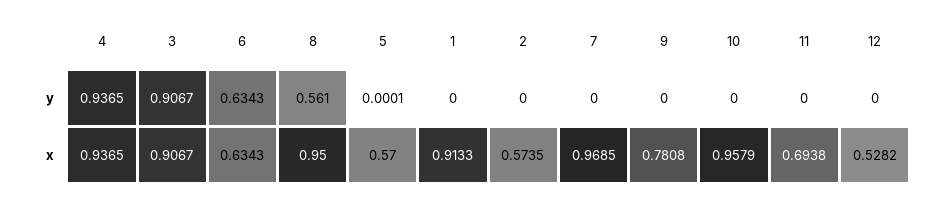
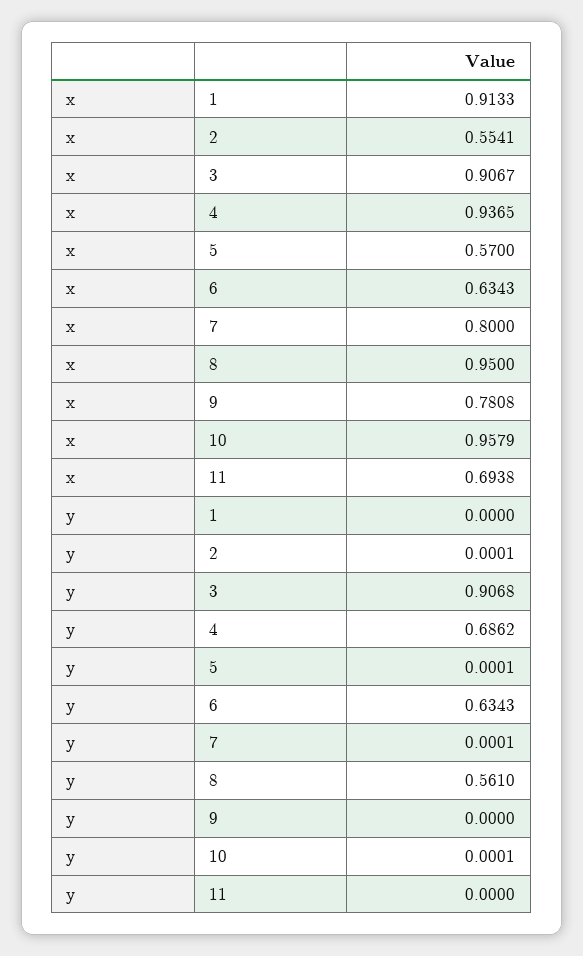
4, y: 0.9365 -> 0.6862
3, y: 0.9067 -> 0.9068
2, y: 0 -> 0.0001
7, y: 0 -> 0.0001
10, y: 0 -> 0.0001
12, y: 0 -> none
2, x: 0.5735 -> 0.5541
7, x: 0.9685 -> 0.8
12, x: 0.5282 -> none

